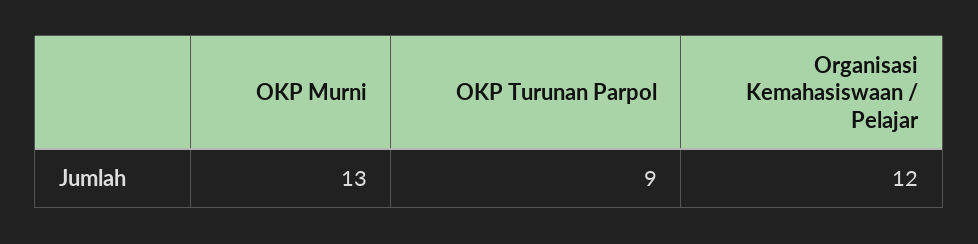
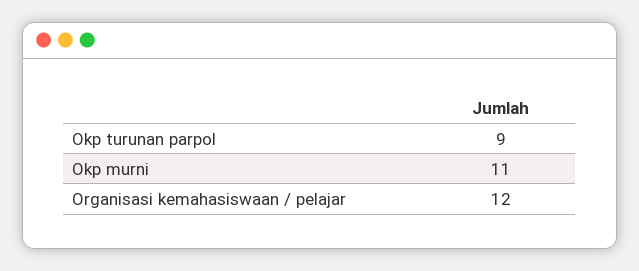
OKP Murni: 13 -> 11

